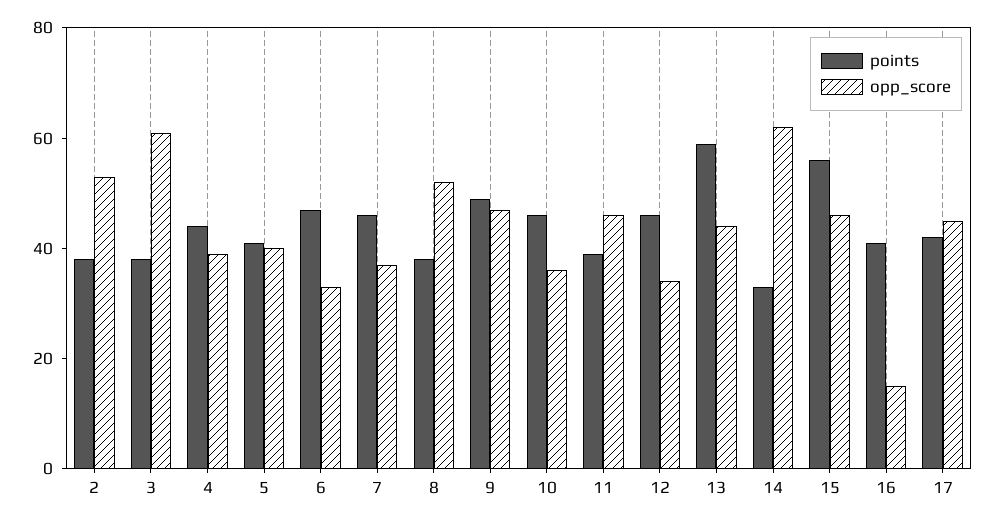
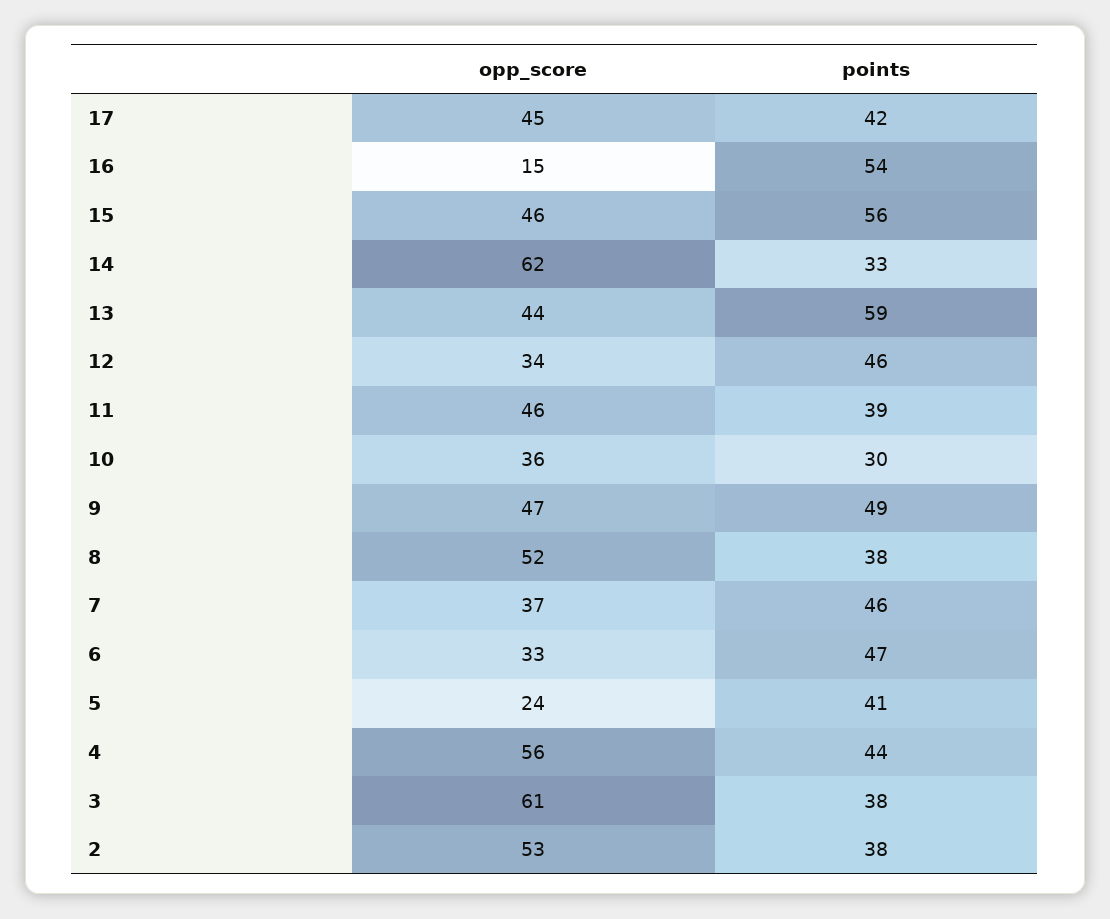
opp_score, 4: 40 -> 56
opp_score, 5: 40 -> 24
points, 10: 45 -> 30
points, 16: 40 -> 54

